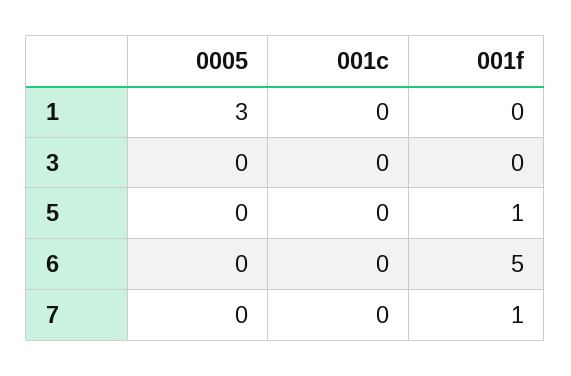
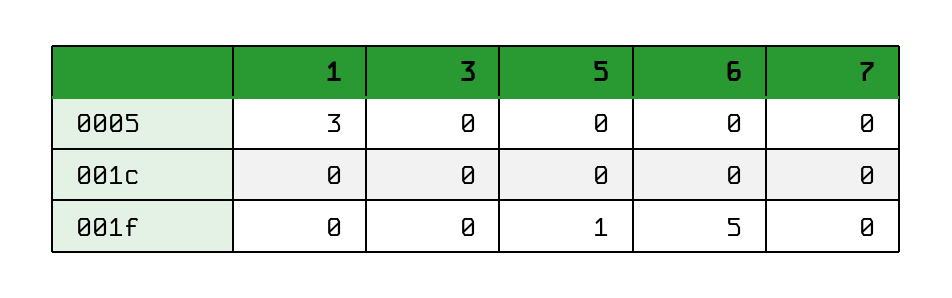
001f, 7: 1 -> 0

